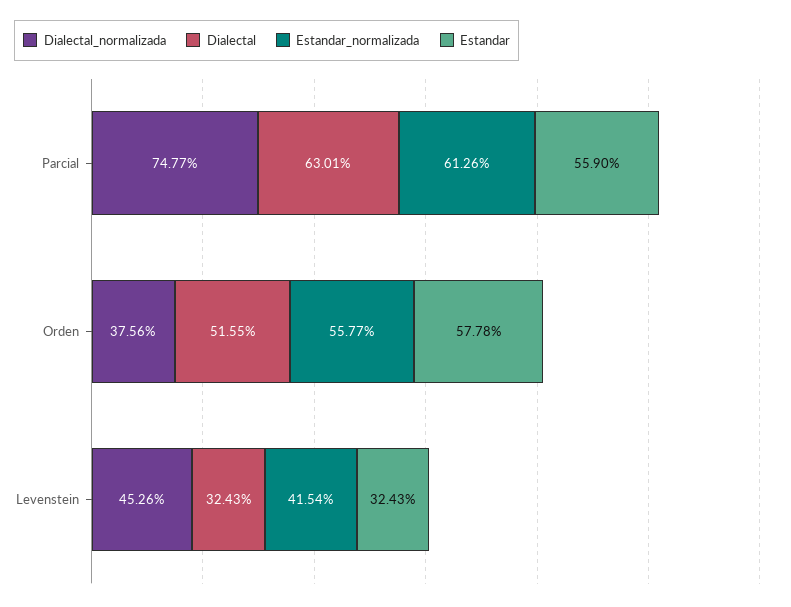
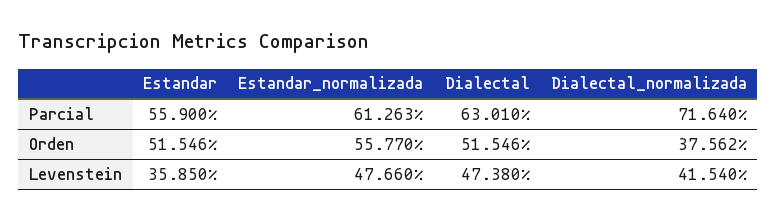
Dialectal_normalizada, Parcial: 74.77 -> 71.64
Estandar, Orden: 57.78 -> 51.546
Dialectal_normalizada, Levenstein: 45.26 -> 41.54
Dialectal, Levenstein: 32.43 -> 47.38
Estandar_normalizada, Levenstein: 41.54 -> 47.66
Estandar, Levenstein: 32.43 -> 35.85

